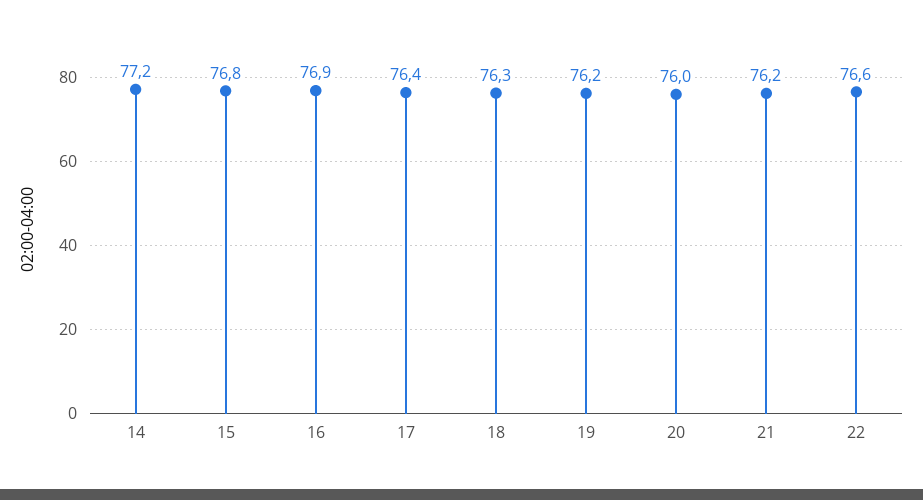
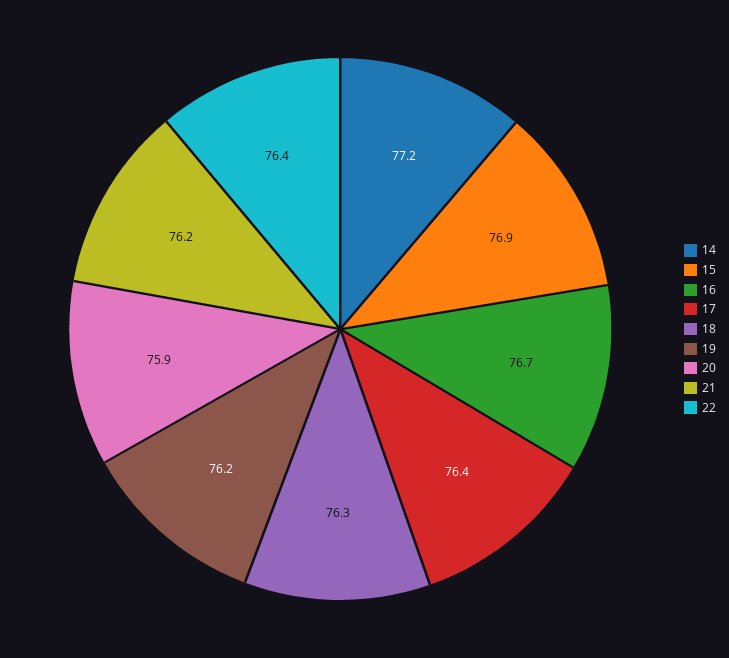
15: 76.8 -> 76.9
16: 76.9 -> 76.7
20: 76 -> 75.9
22: 76.6 -> 76.4

